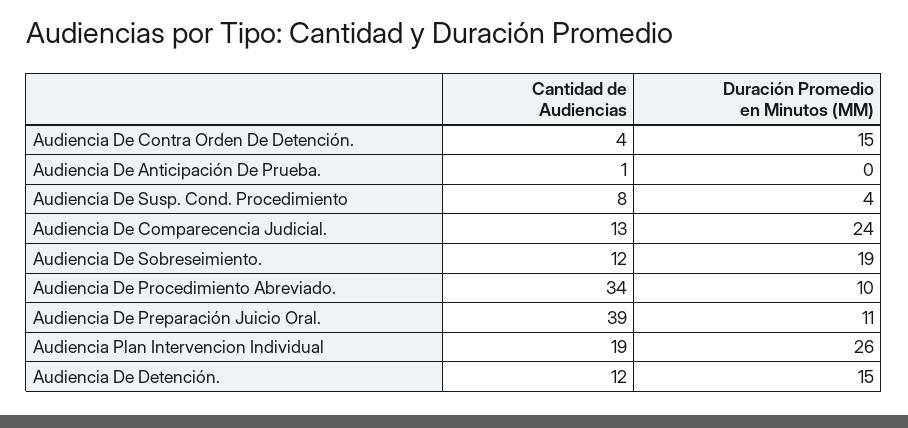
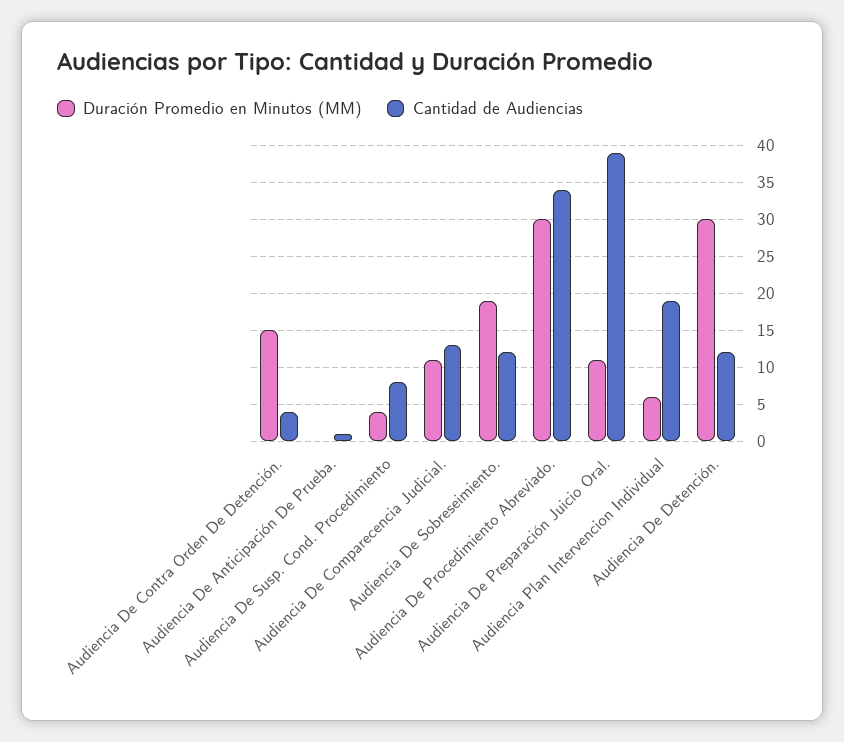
Duración Promedio en Minutos (MM), Audiencia De Comparecencia Judicial.: 24 -> 11
Duración Promedio en Minutos (MM), Audiencia De Procedimiento Abreviado.: 10 -> 30
Duración Promedio en Minutos (MM), Audiencia Plan Intervencion Individual: 26 -> 6
Duración Promedio en Minutos (MM), Audiencia De Detención.: 15 -> 30

